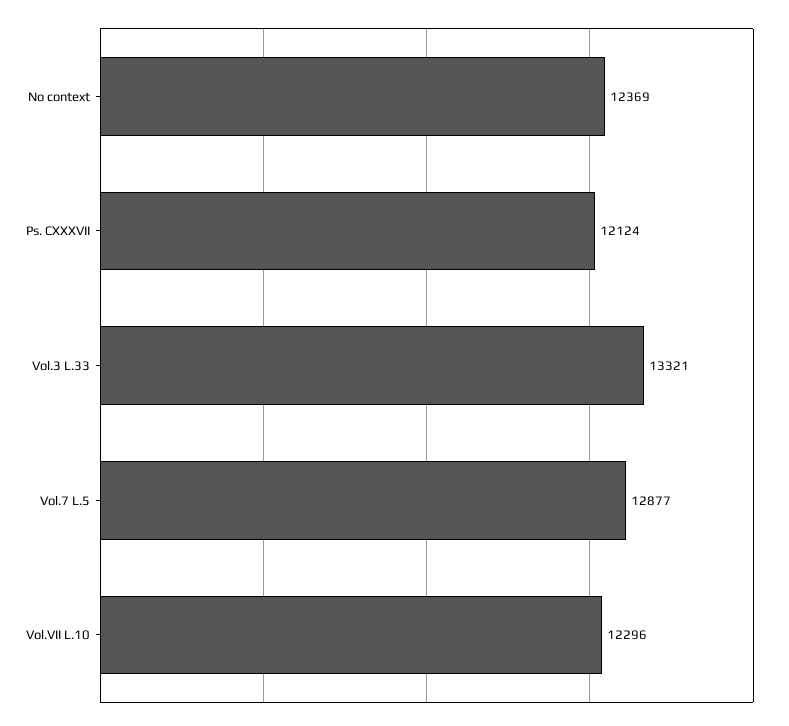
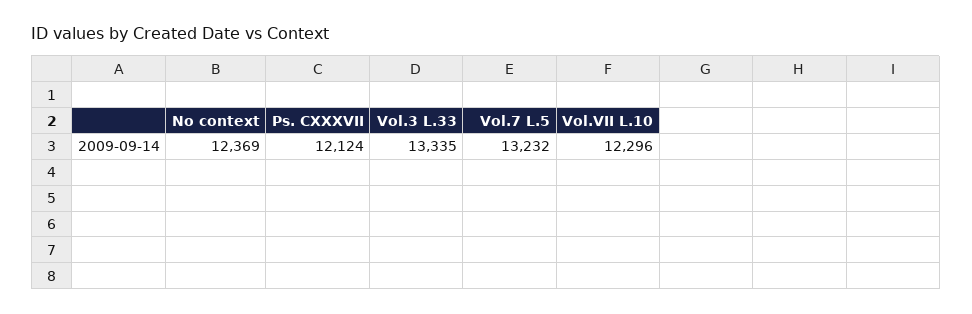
Vol.3 L.33: 13321 -> 13335
Vol.7 L.5: 12877 -> 13232

